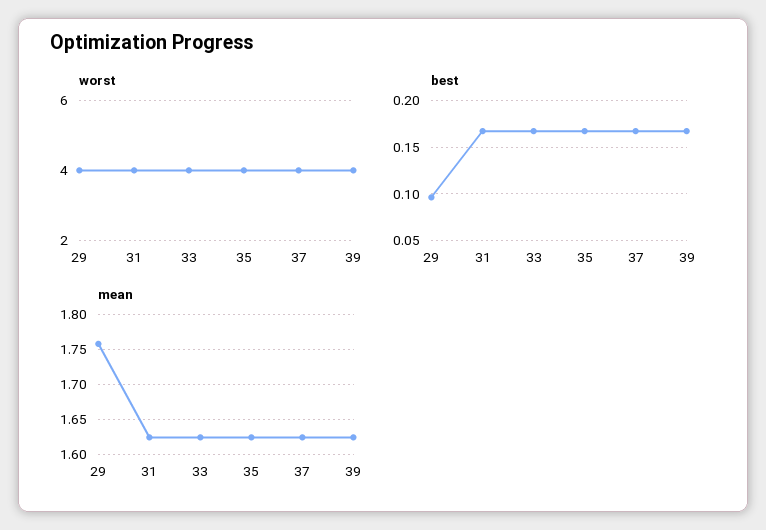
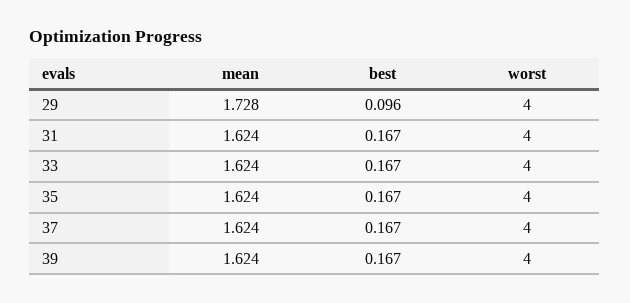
mean, 29: 1.76 -> 1.728

